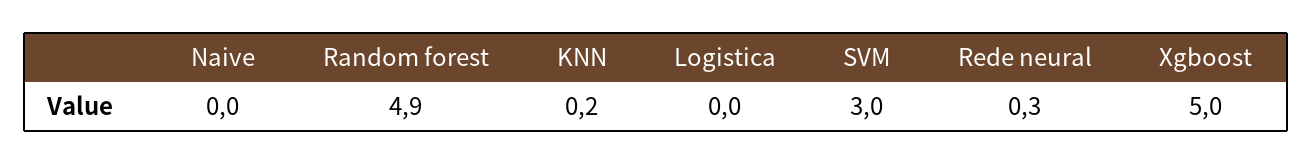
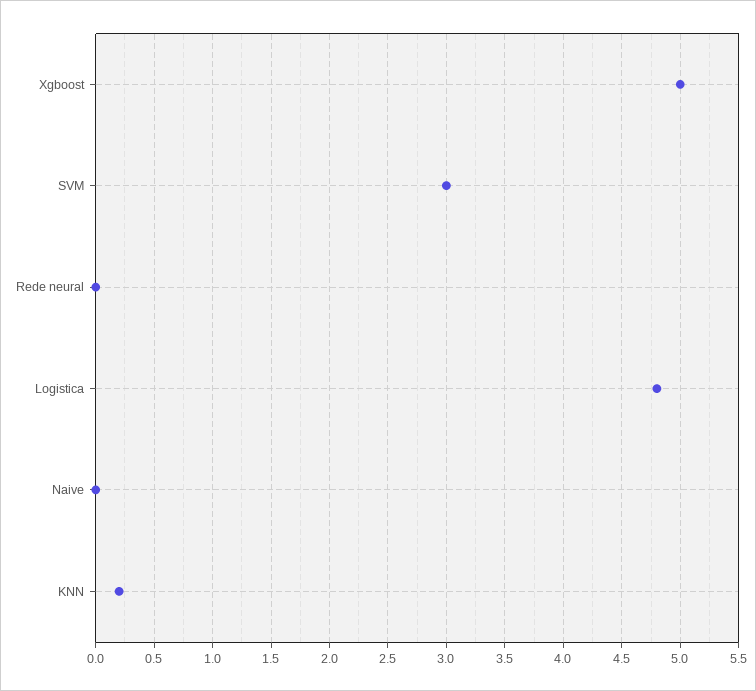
Random forest: 4.9 -> none
Logistica: 0 -> 4.8
Rede neural: 0.3 -> 0

